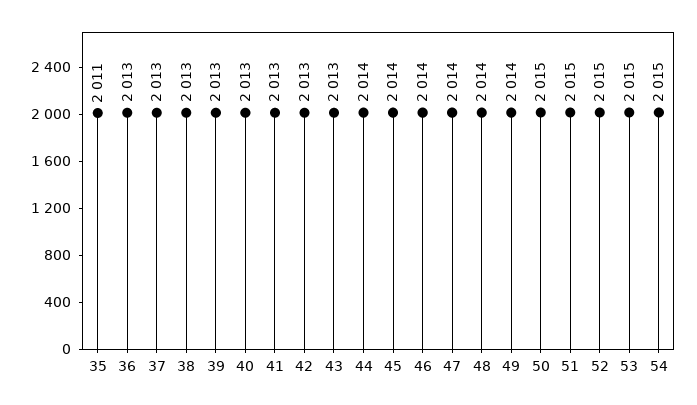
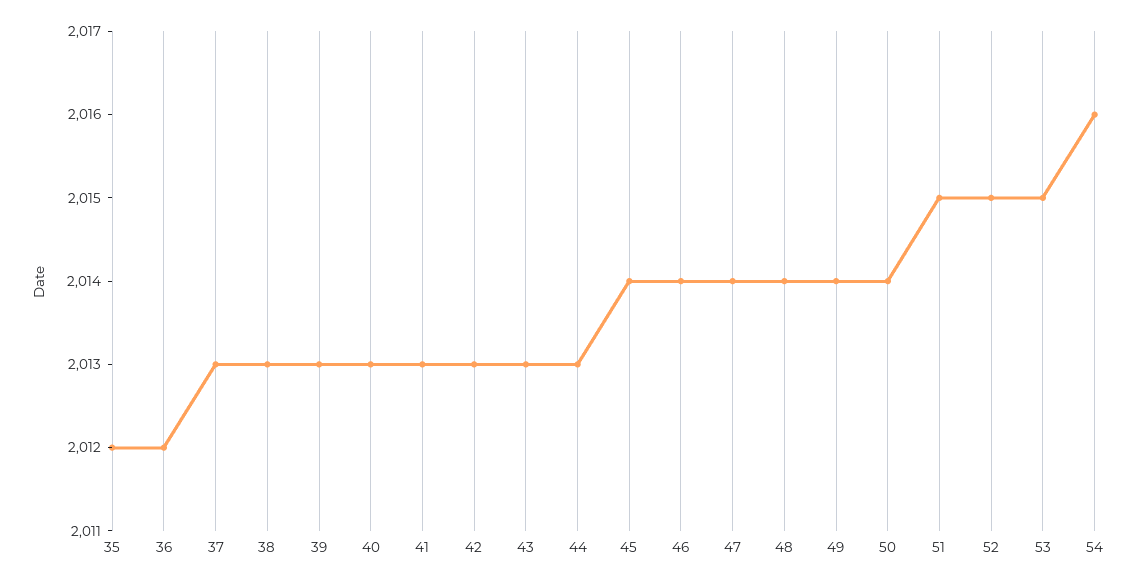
35: 2011 -> 2012
36: 2013 -> 2012
44: 2014 -> 2013
50: 2015 -> 2014
54: 2015 -> 2016

